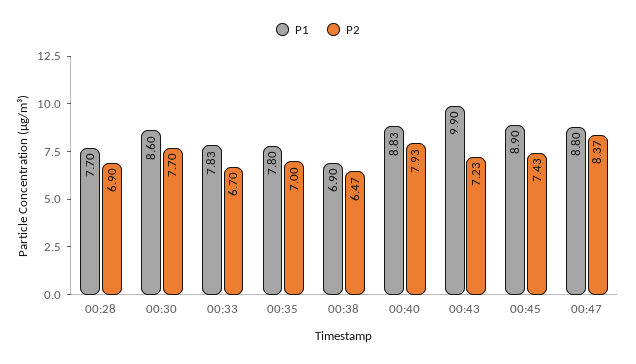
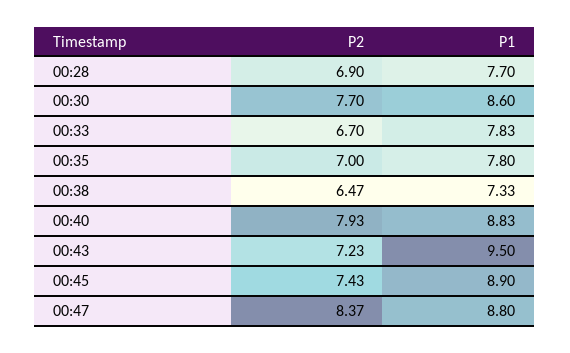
P1, 00:38: 6.9 -> 7.33
P1, 00:43: 9.9 -> 9.5

